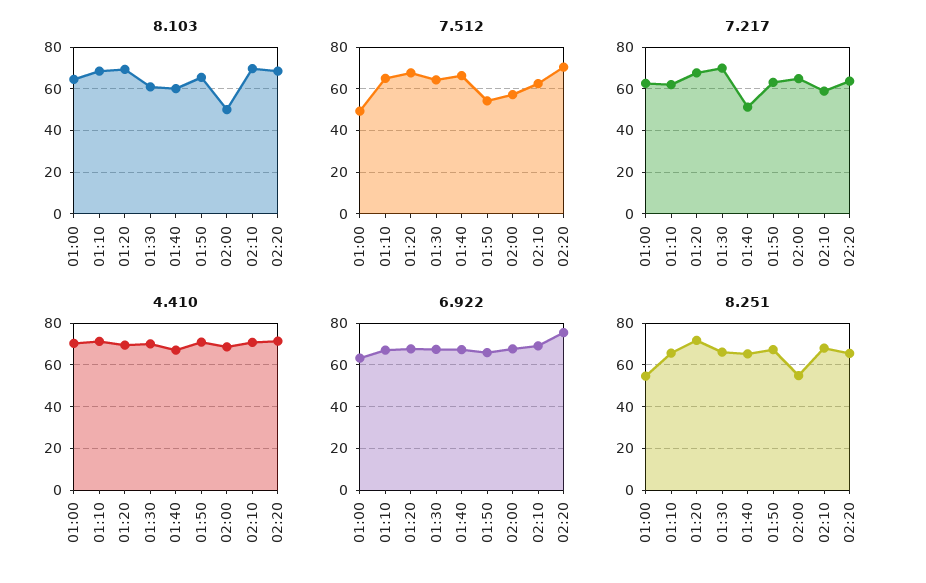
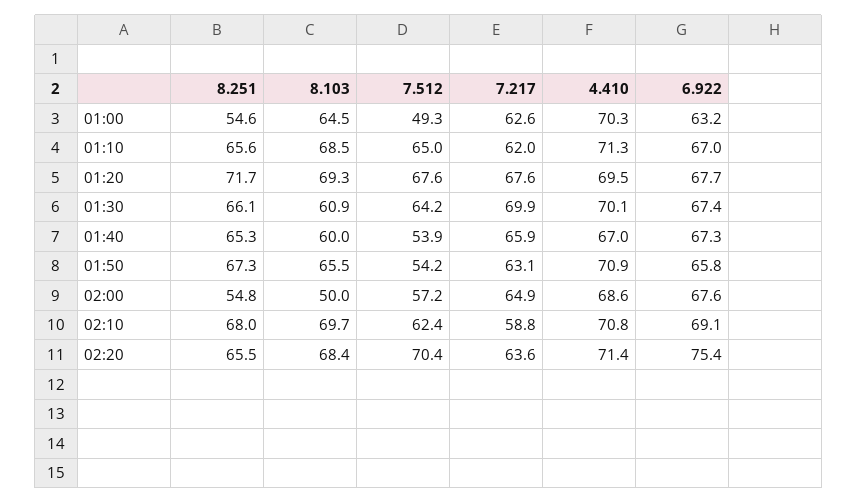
7.512, 01:40: 65 -> 53.9
7.217, 01:40: 50 -> 65.9

